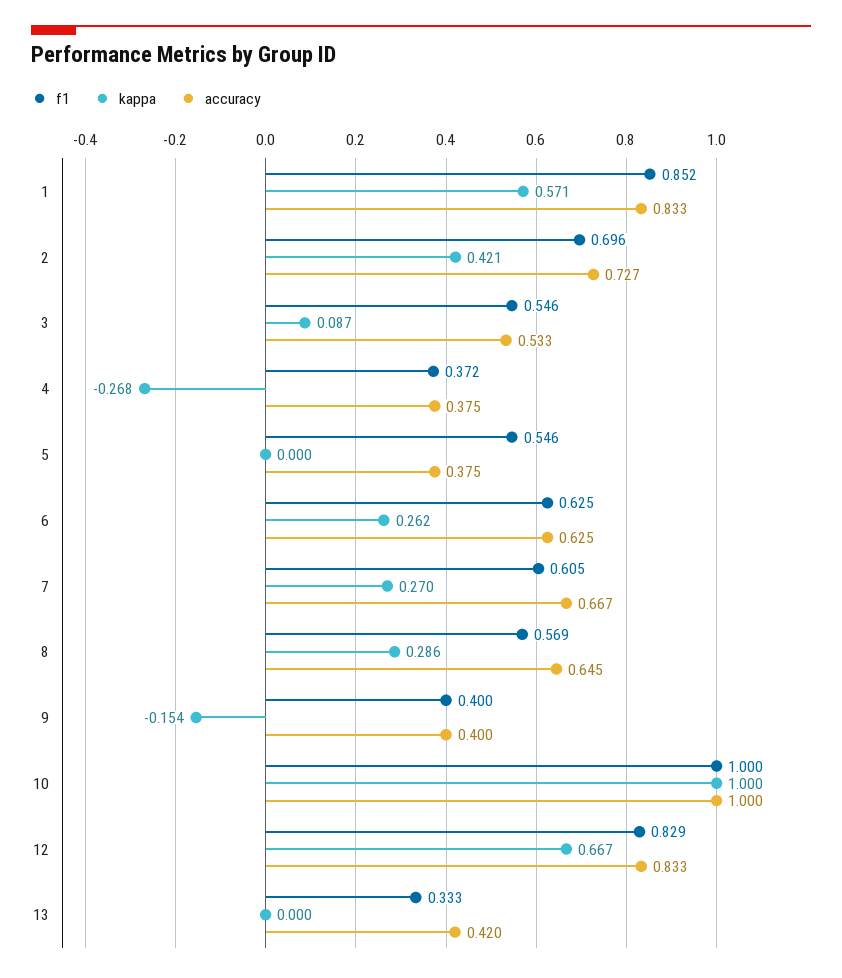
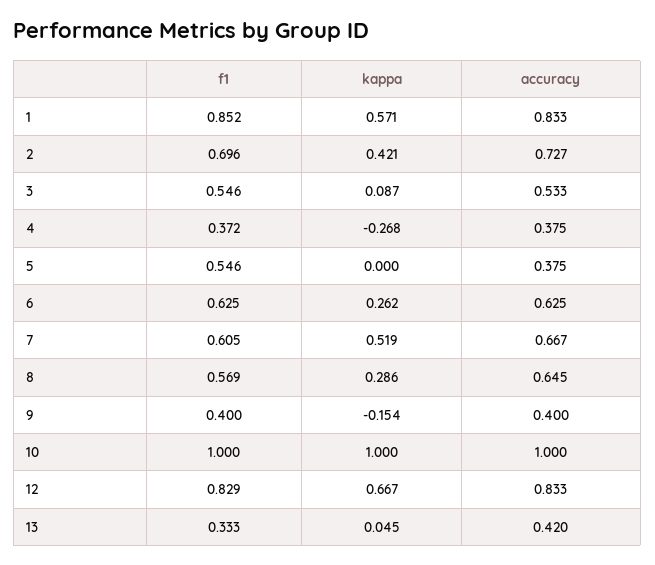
kappa, 7: 0.27 -> 0.519
kappa, 13: 0 -> 0.045

